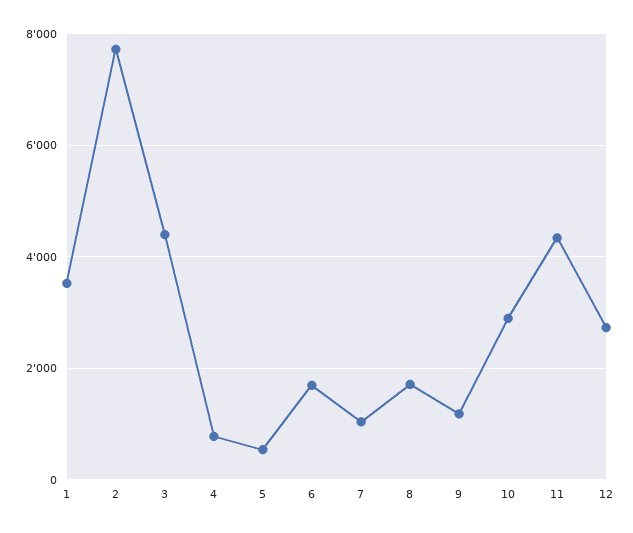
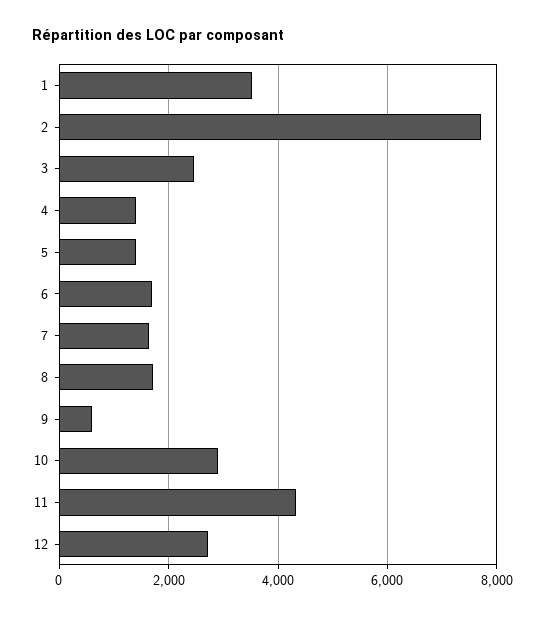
3: 4400 -> 2400
4: 800 -> 1400
5: 600 -> 1400
7: 1000 -> 1600
9: 1200 -> 600

